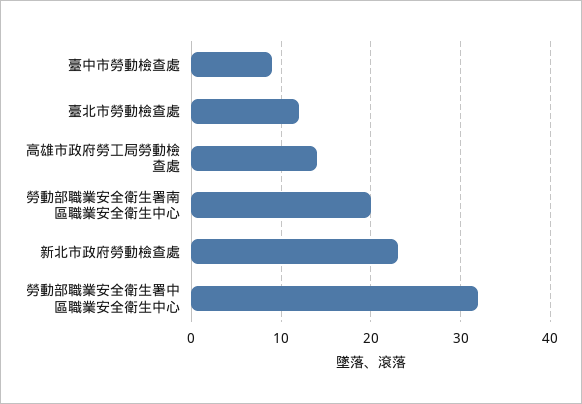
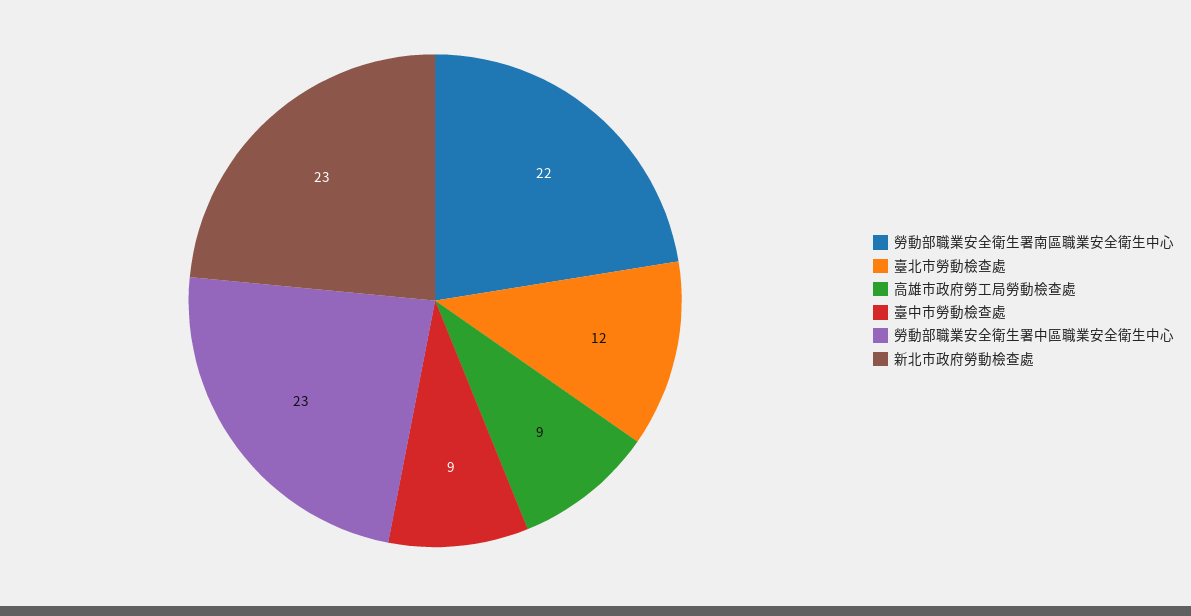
高雄市政府勞工局勞動檢查處: 14 -> 9
勞動部職業安全衛生署南區職業安全衛生中心: 20 -> 22
勞動部職業安全衛生署中區職業安全衛生中心: 32 -> 23

